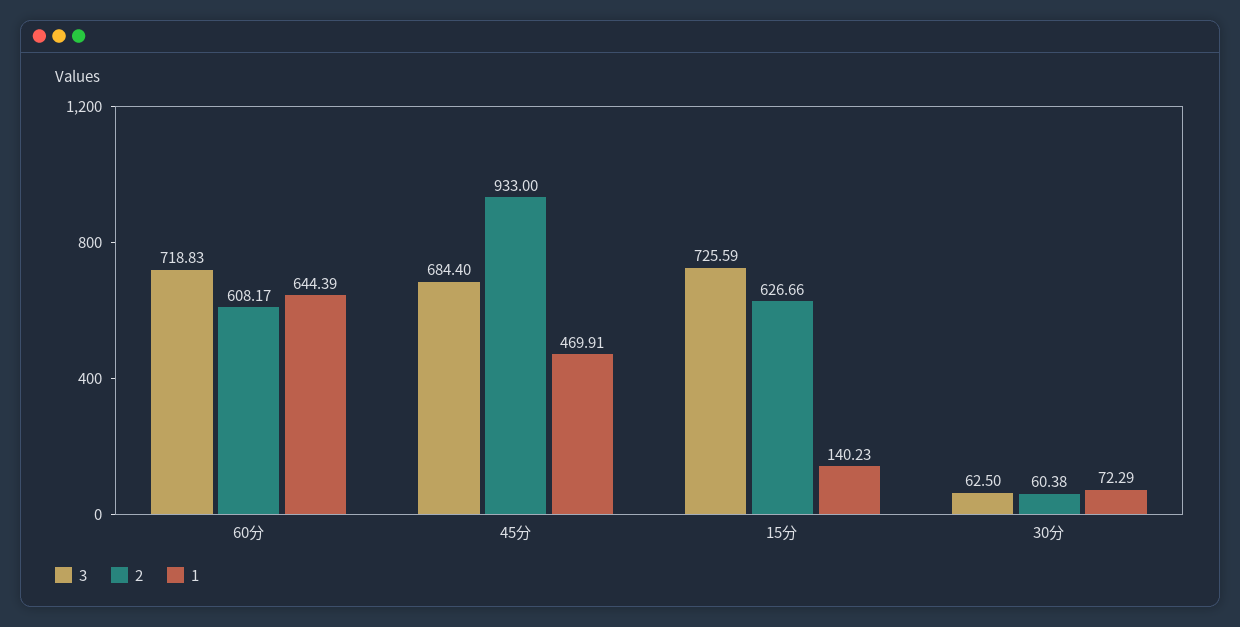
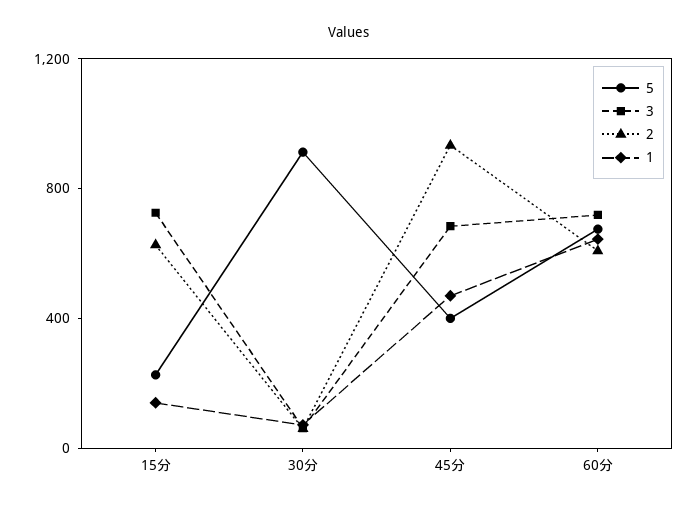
5, 15分: none -> 200
5, 30分: none -> 900
5, 45分: none -> 400
5, 60分: none -> 700

